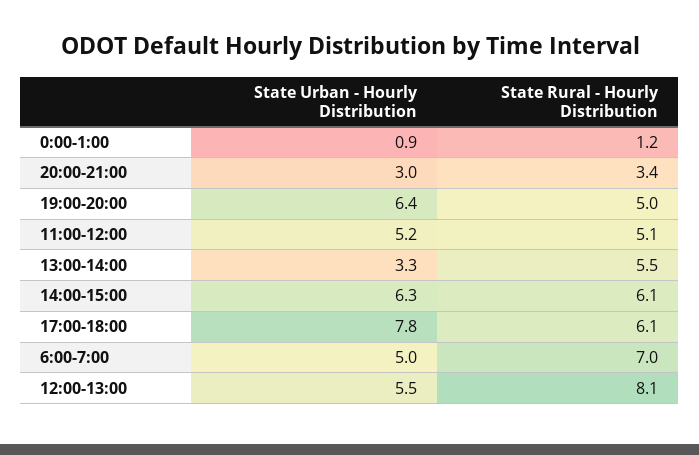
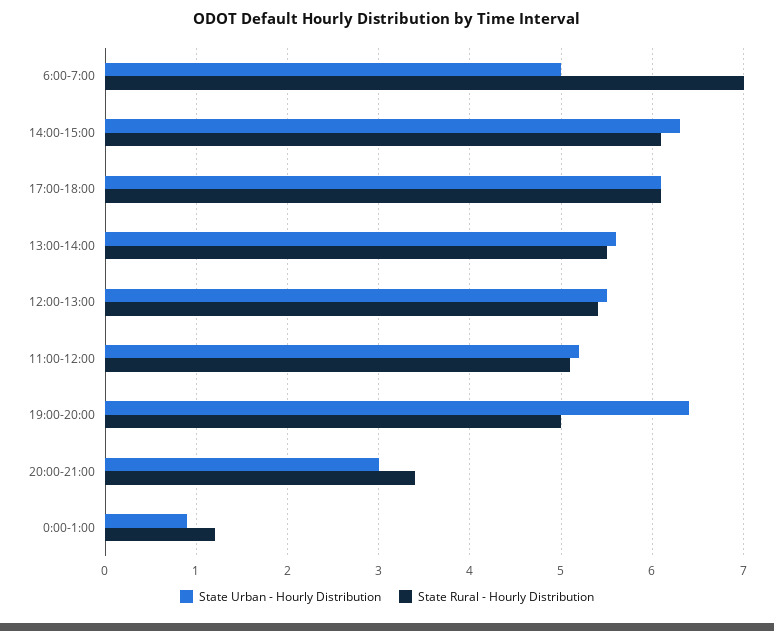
State Urban - Hourly Distribution, 13:00-14:00: 3.3 -> 5.6
State Urban - Hourly Distribution, 17:00-18:00: 7.8 -> 6.1
State Rural - Hourly Distribution, 12:00-13:00: 8.1 -> 5.4

